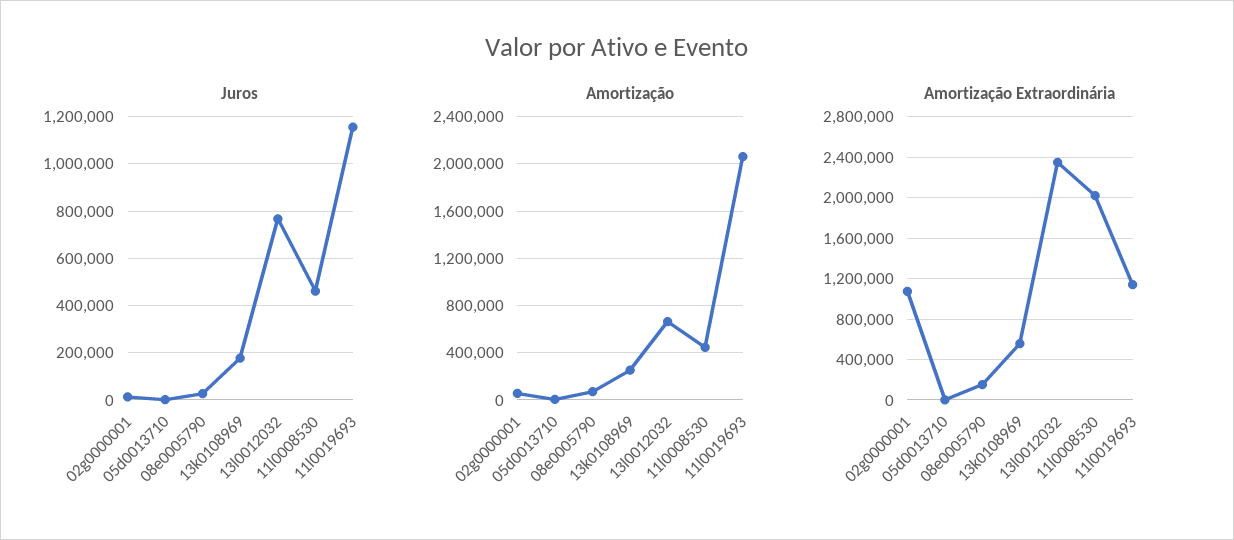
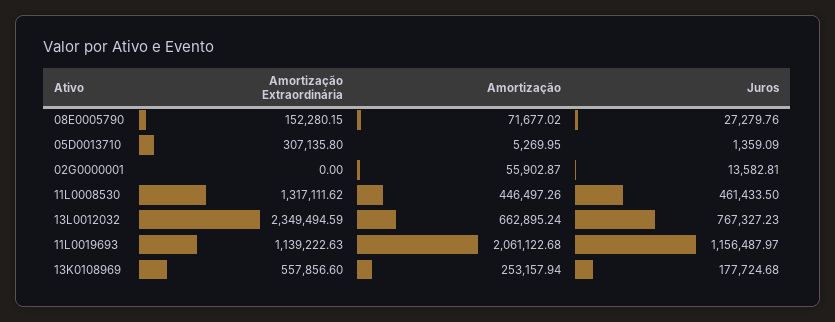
Amortização Extraordinária, 02g0000001: 1100000 -> 0
Amortização Extraordinária, 05d0013710: 0 -> 307135.8
Amortização Extraordinária, 11l0008530: 2000000 -> 1317111.62

